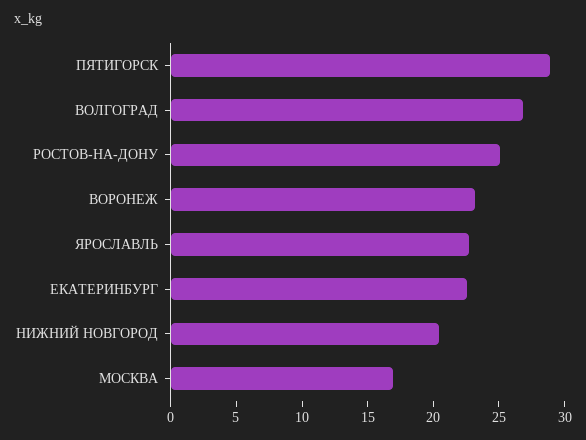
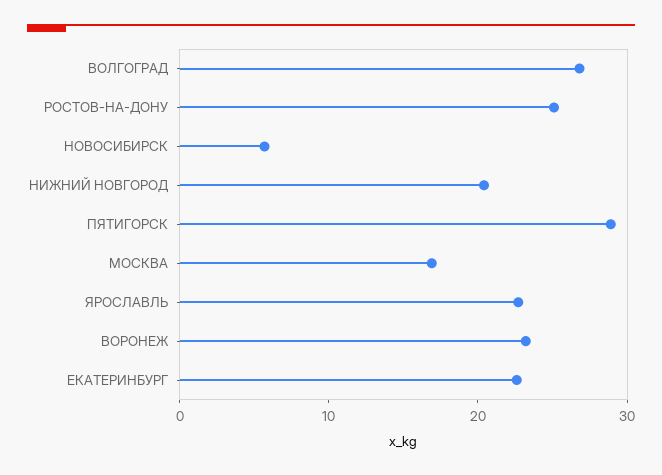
НОВОСИБИРСК: none -> 6

